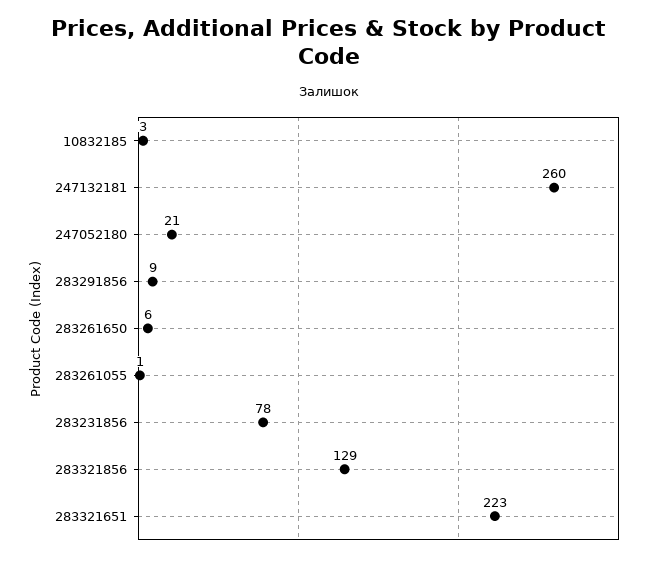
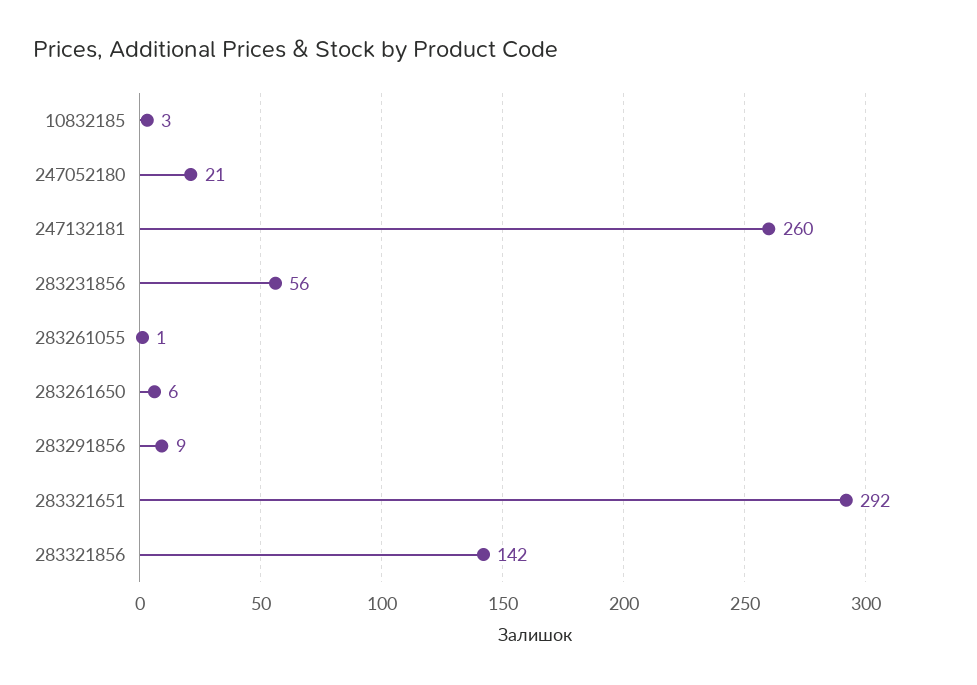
283231856: 78 -> 56
283321856: 129 -> 142
283321651: 223 -> 292

